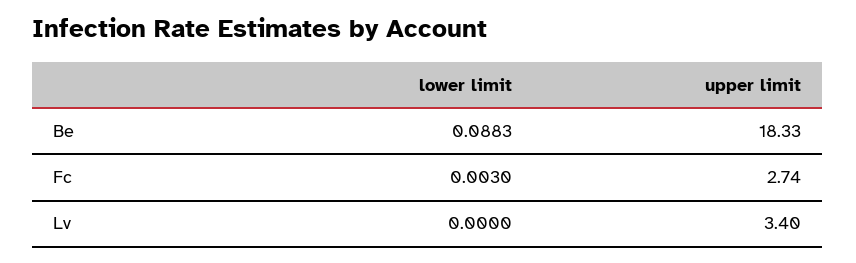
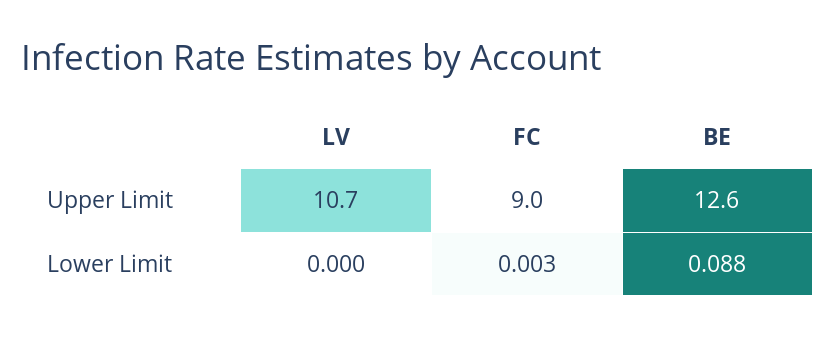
upper limit, Be: 18.33 -> 12.6
upper limit, Fc: 2.74 -> 9
upper limit, Lv: 3.4 -> 10.7

